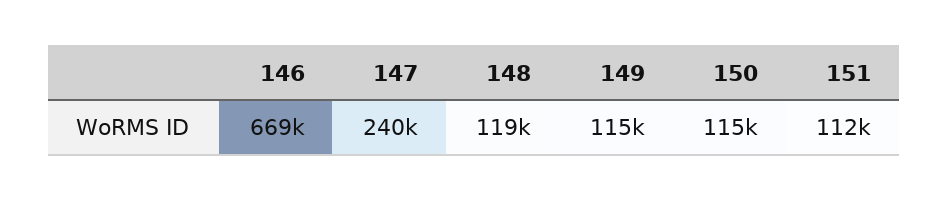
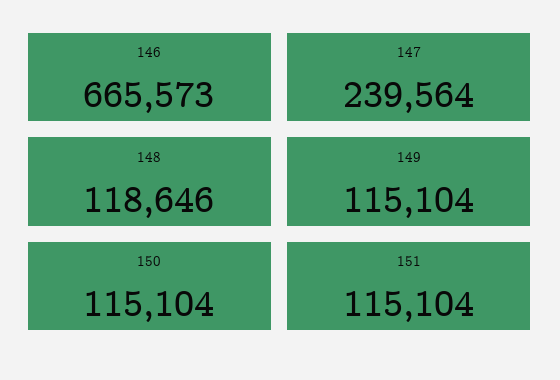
146: 669000 -> 665573
151: 112000 -> 115104

